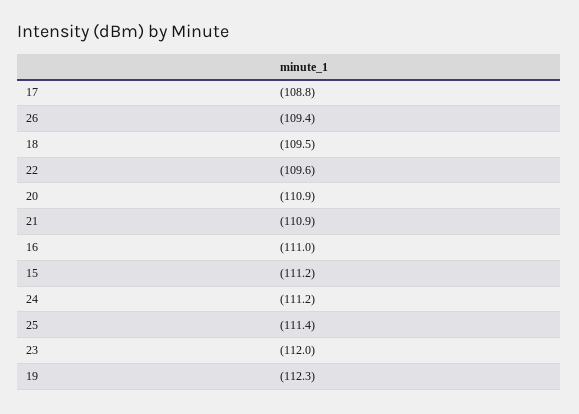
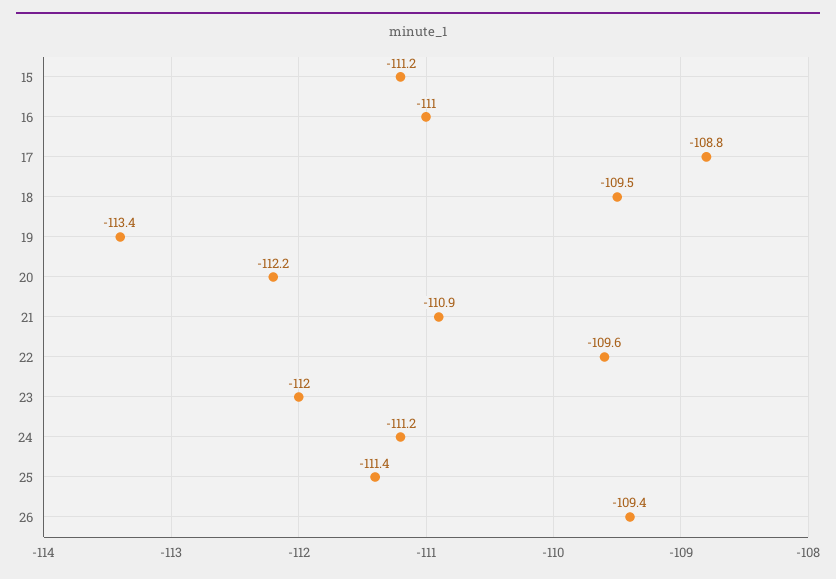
20: -110.9 -> -112.2
19: -112.3 -> -113.4

